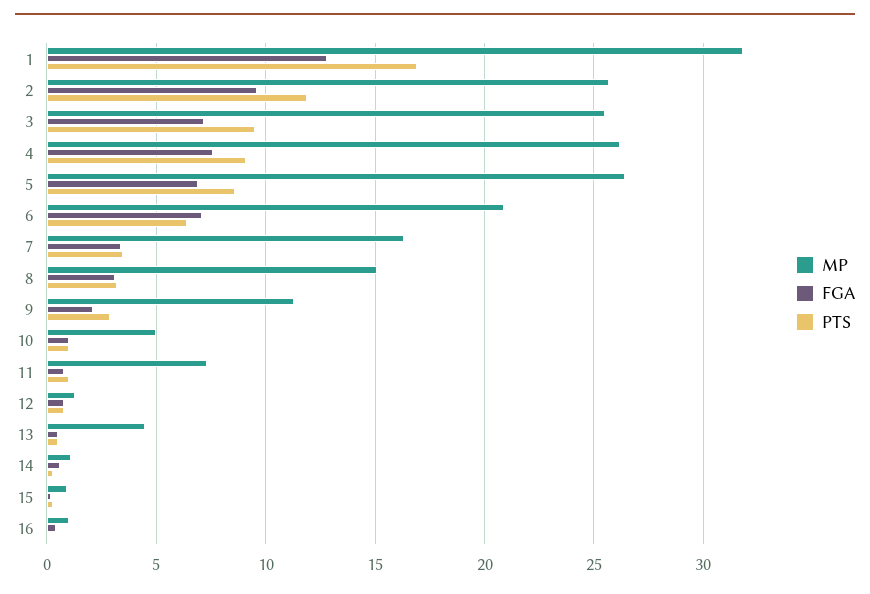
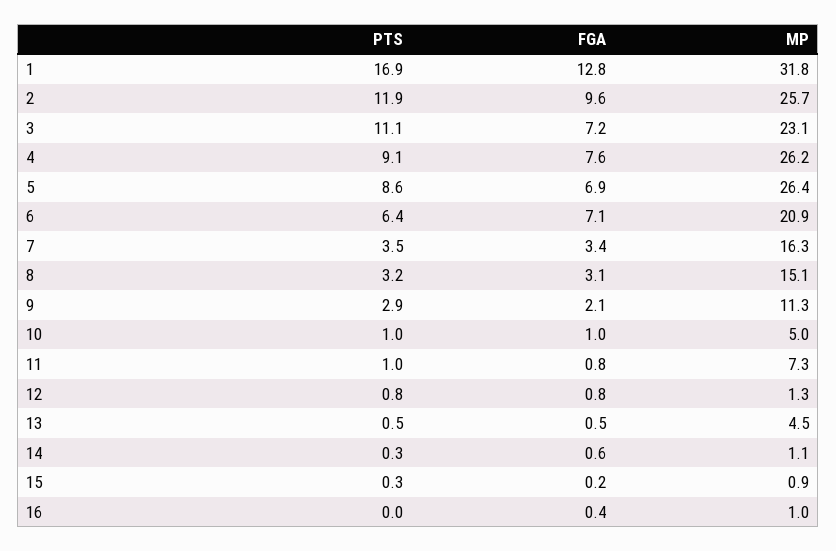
MP, 3: 25.5 -> 23.1
PTS, 3: 9.5 -> 11.1

